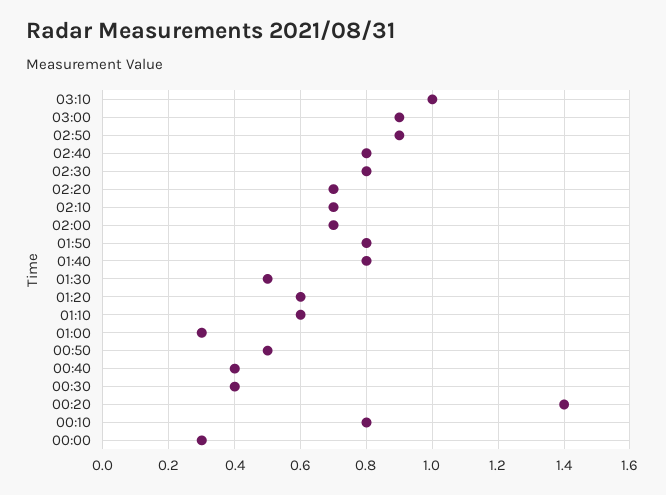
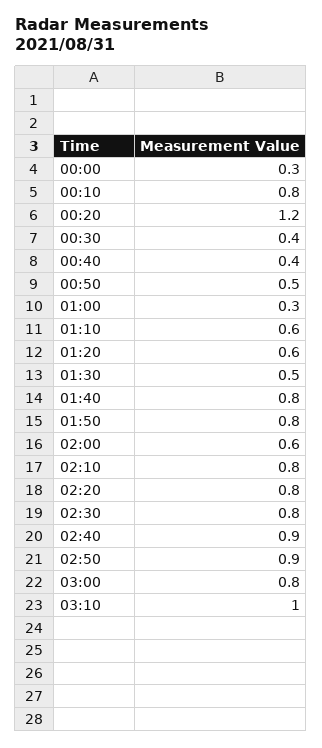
03:00: 0.9 -> 0.8
02:40: 0.8 -> 0.9
02:20: 0.7 -> 0.8
02:10: 0.7 -> 0.8
02:00: 0.7 -> 0.6
00:20: 1.4 -> 1.2

